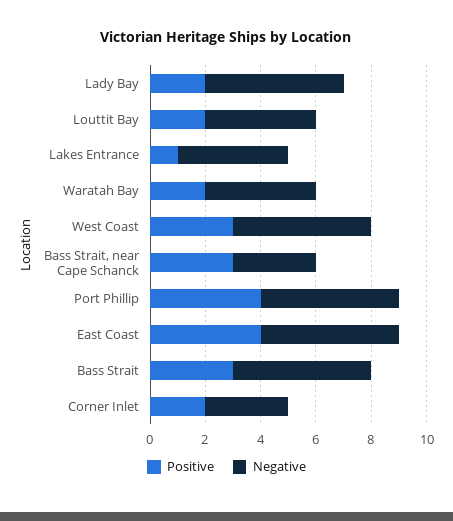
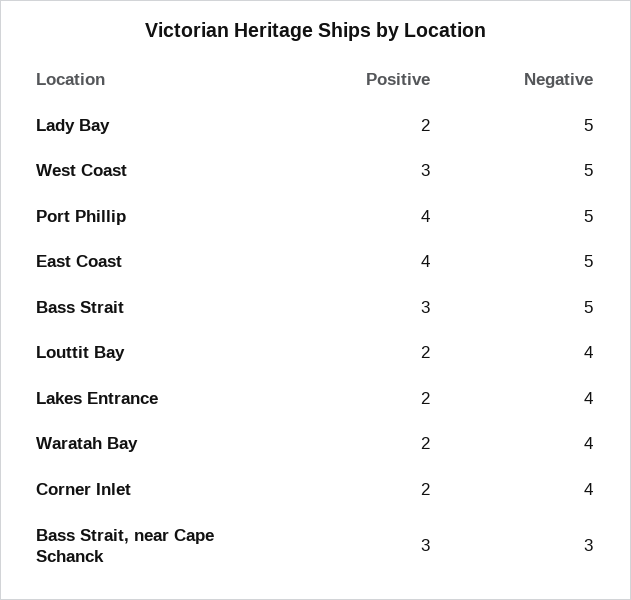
Positive, Lakes Entrance: 1 -> 2
Negative, Corner Inlet: 3 -> 4

